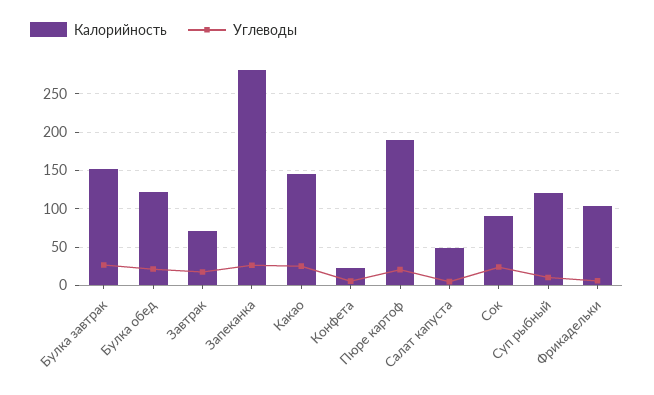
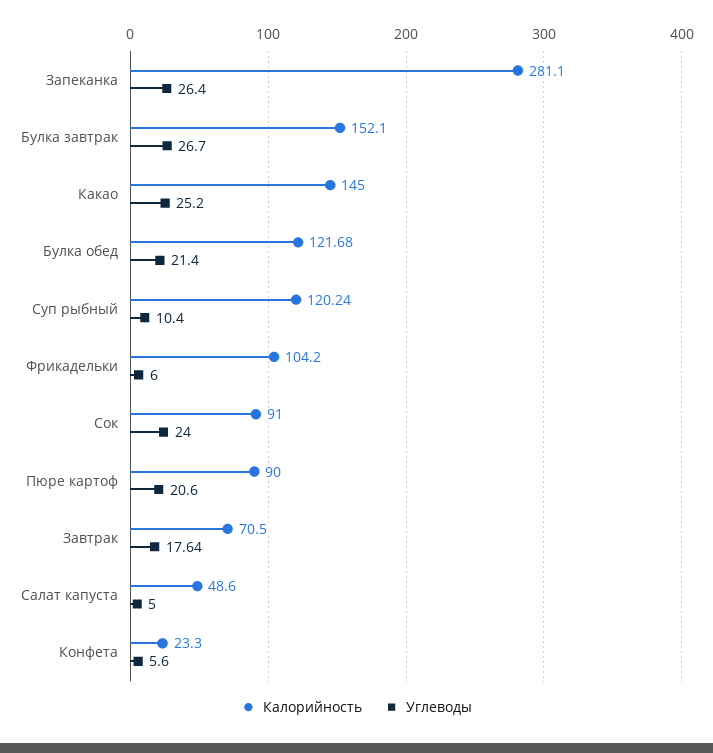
Калорийность, Пюре картоф: 190 -> 90

